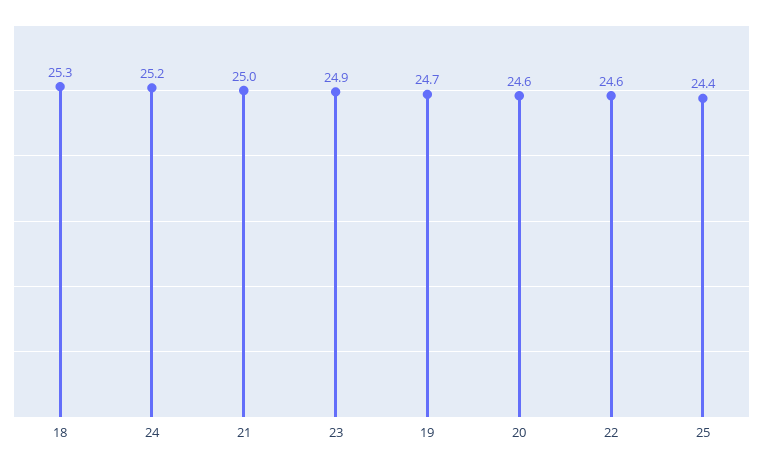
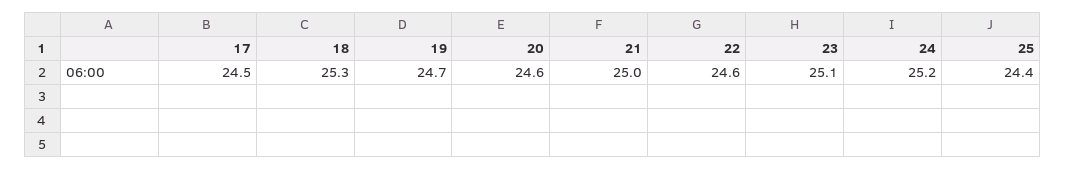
23: 24.9 -> 25.1
17: none -> 24.5

